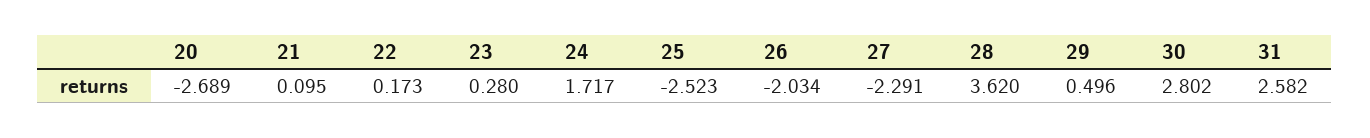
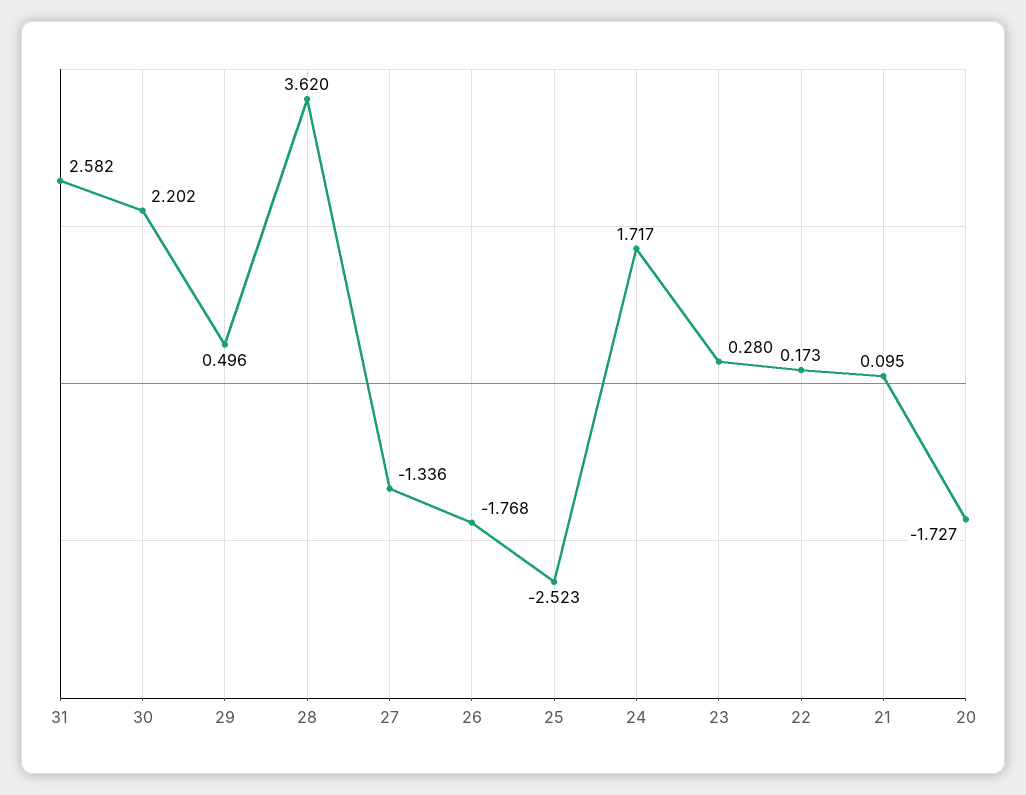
20: -2.689 -> -1.727
26: -2.034 -> -1.768
27: -2.291 -> -1.336
30: 2.802 -> 2.202

